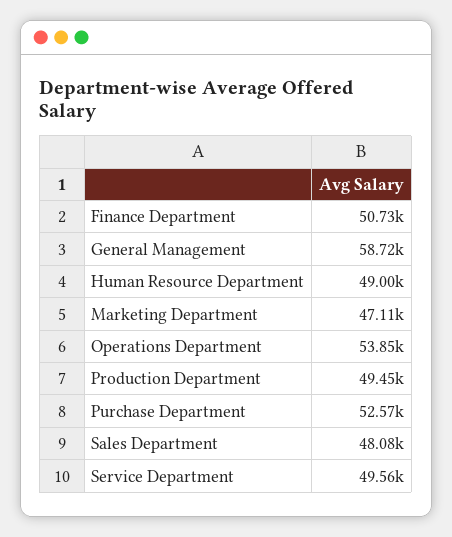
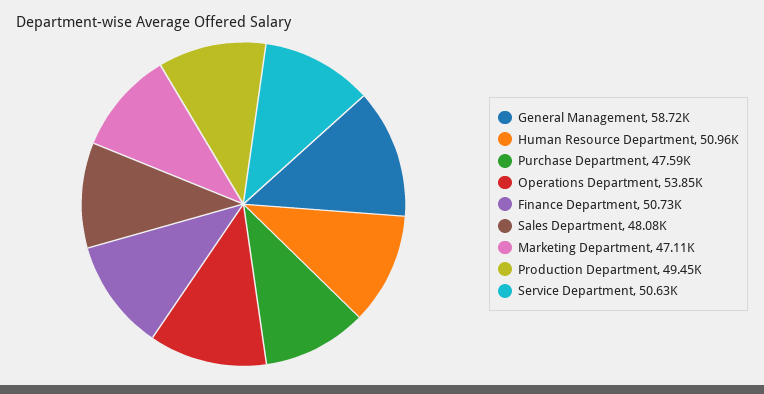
Human Resource Department: 49000 -> 50960
Purchase Department: 52570 -> 47590
Service Department: 49560 -> 50630

